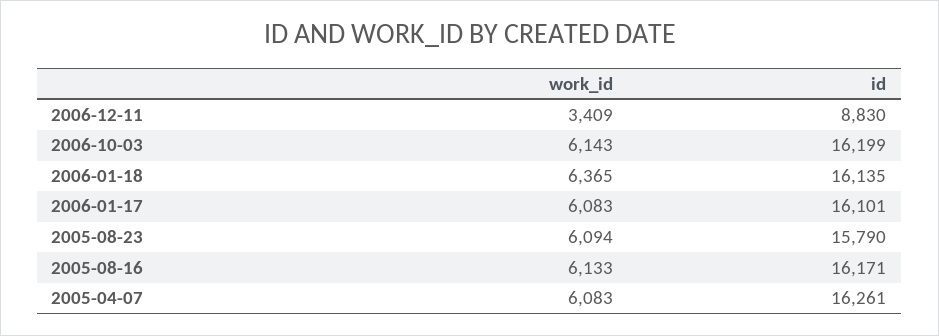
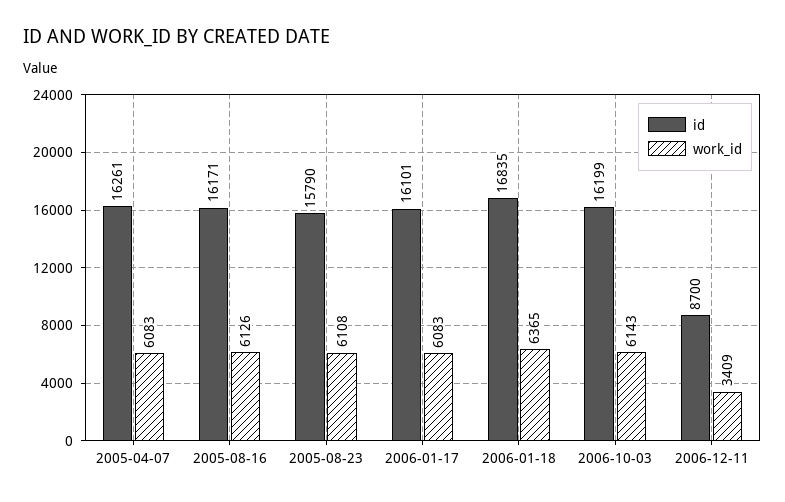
id, 2006-12-11: 8830 -> 8700
id, 2006-01-18: 16135 -> 16835
work_id, 2005-08-23: 6094 -> 6108
work_id, 2005-08-16: 6133 -> 6126

